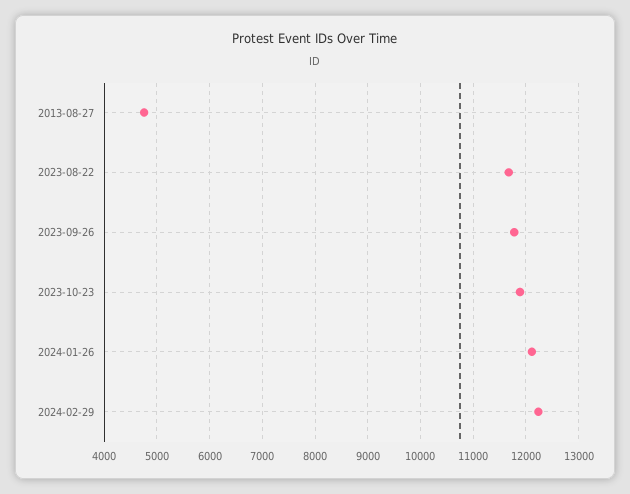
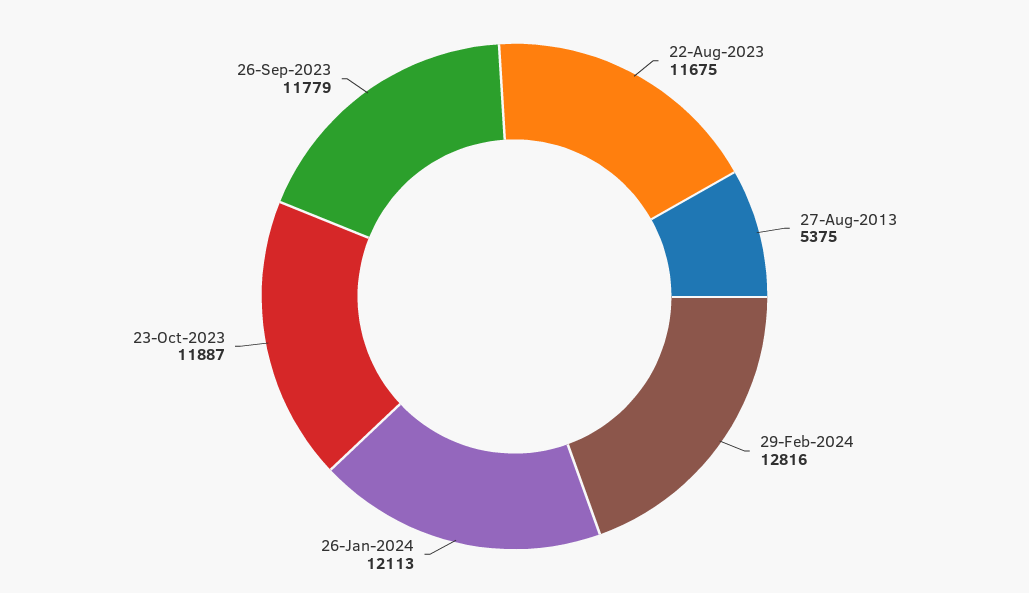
2013-08-27: 4800 -> 5375
2024-02-29: 12200 -> 12816

